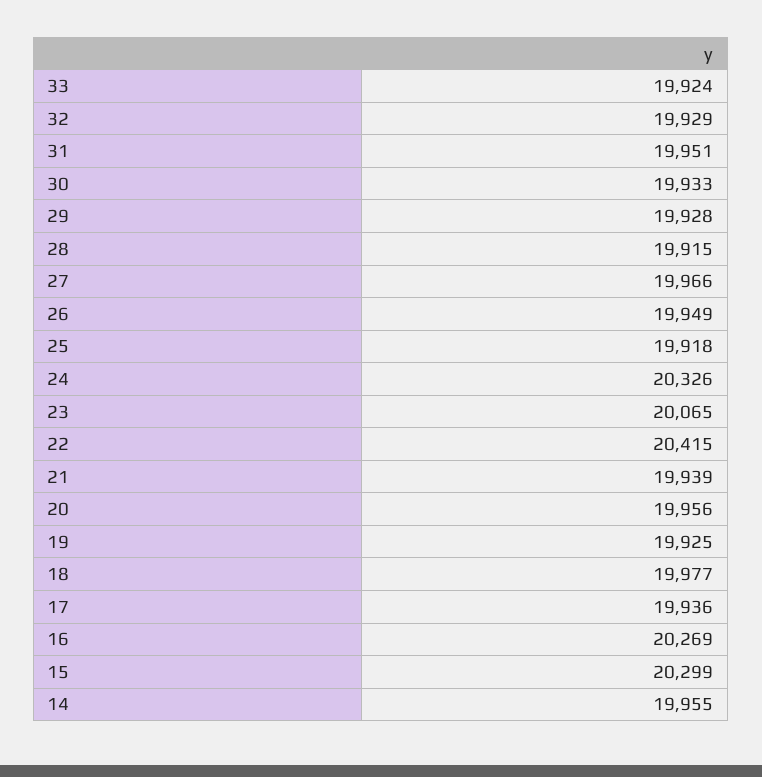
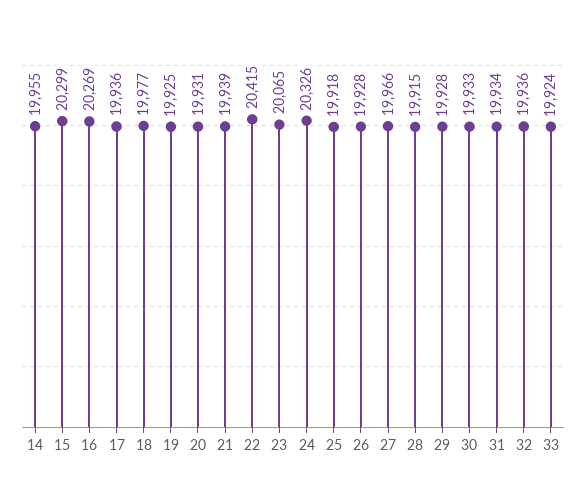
32: 19929 -> 19936
31: 19951 -> 19934
26: 19949 -> 19928
20: 19956 -> 19931

